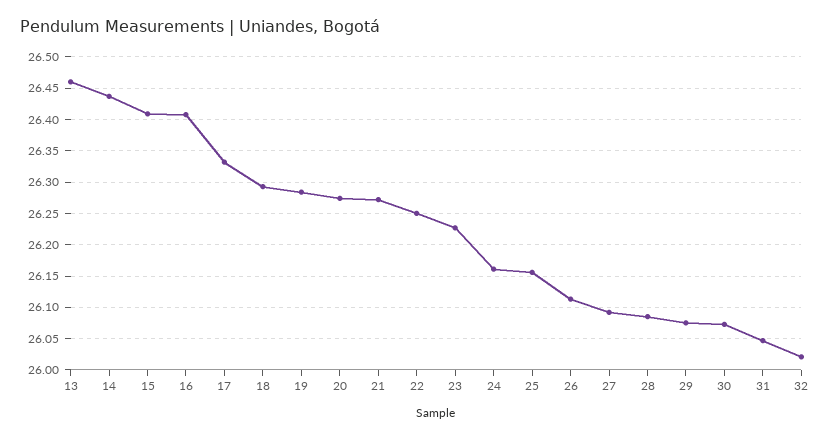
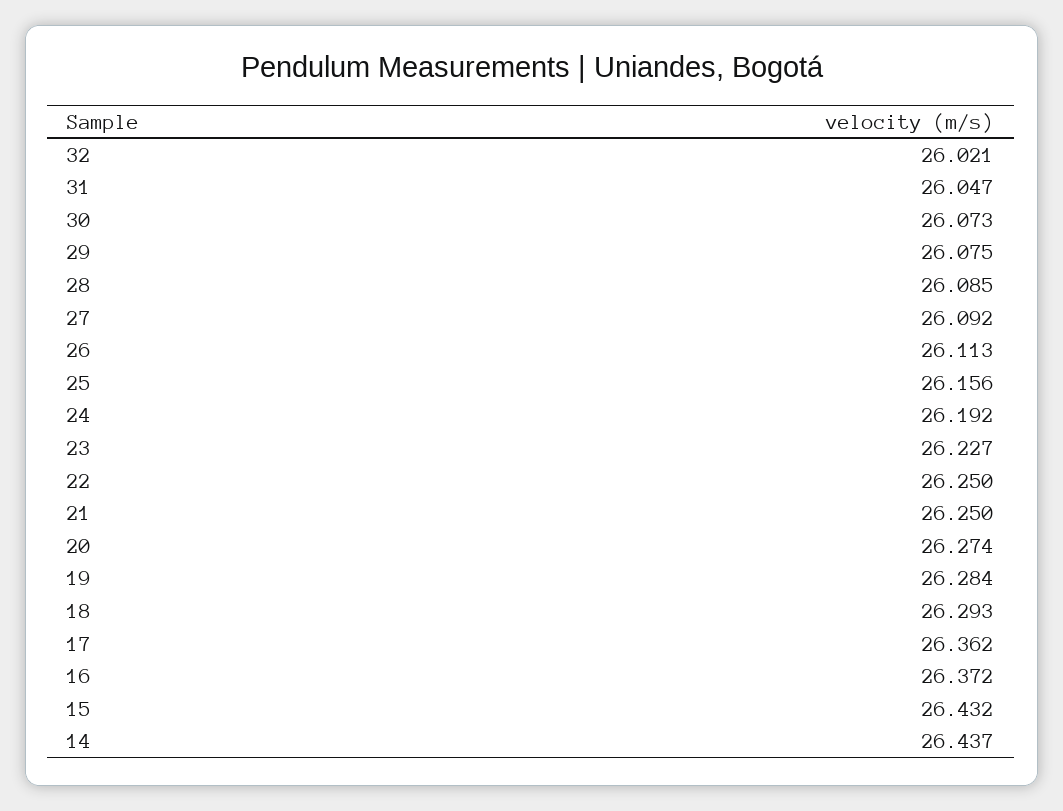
13: 26.46 -> none
15: 26.41 -> 26.432
16: 26.41 -> 26.372
17: 26.33 -> 26.362
21: 26.27 -> 26.25
24: 26.16 -> 26.192

